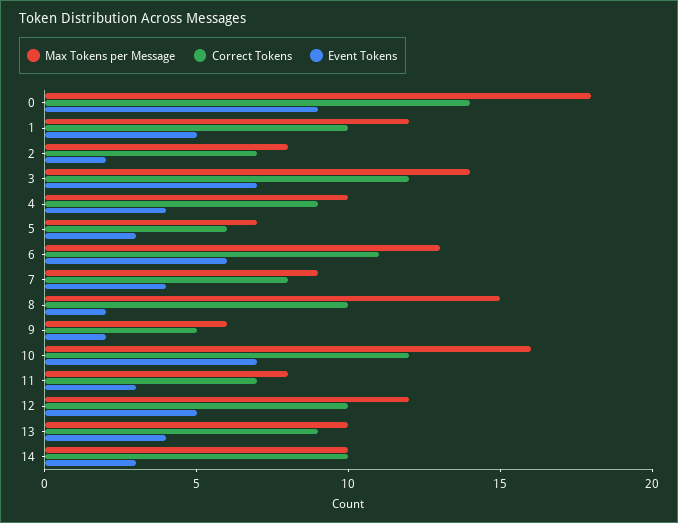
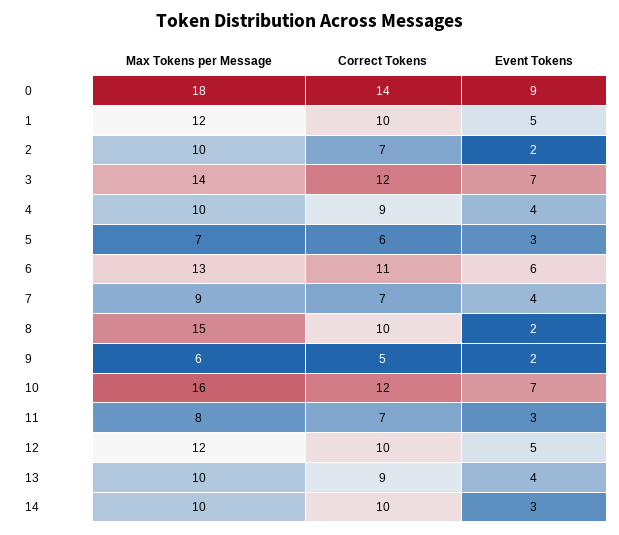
Max Tokens per Message, 2: 8 -> 10
Correct Tokens, 7: 8 -> 7

